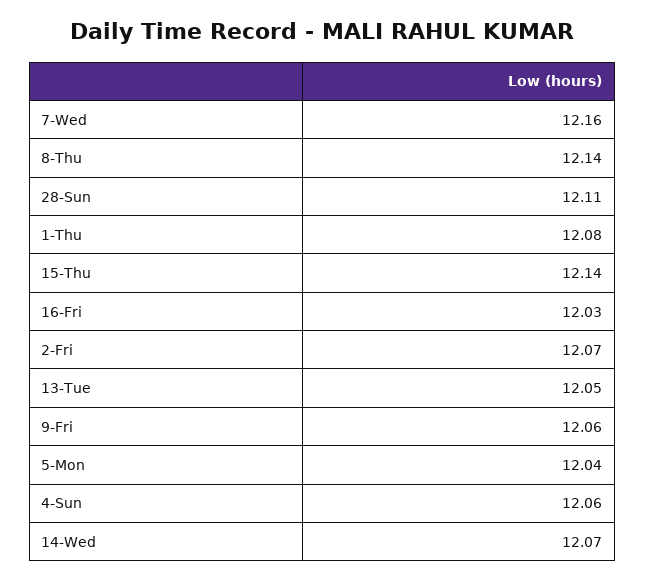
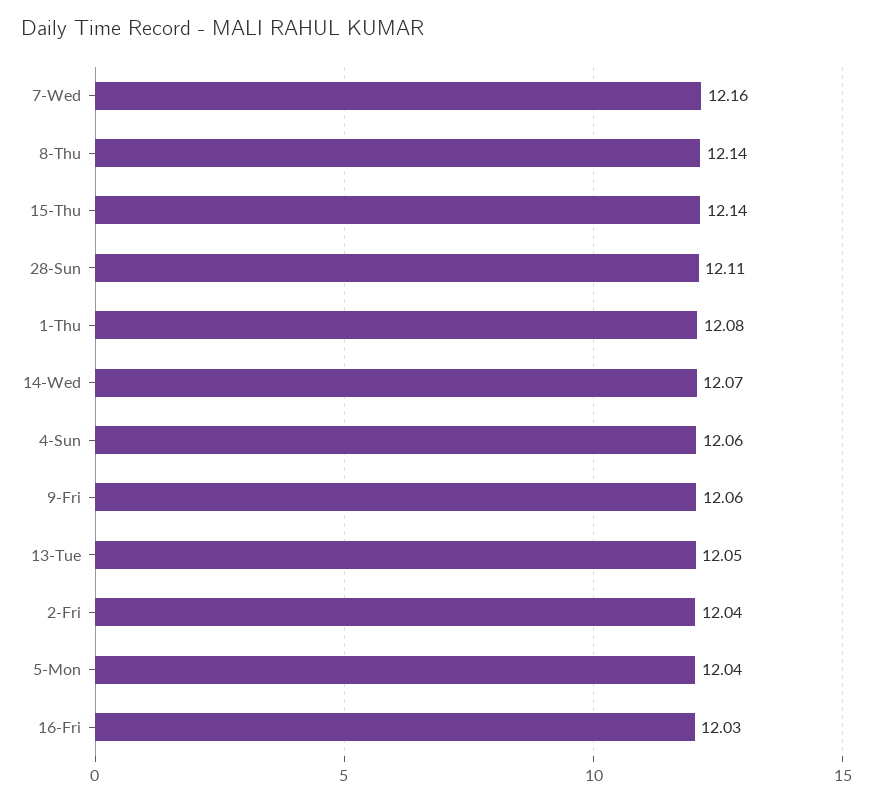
2-Fri: 12.07 -> 12.04

